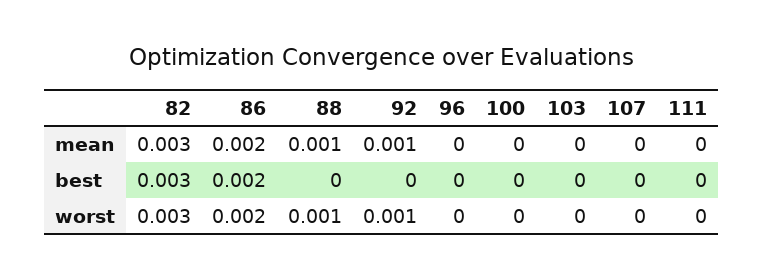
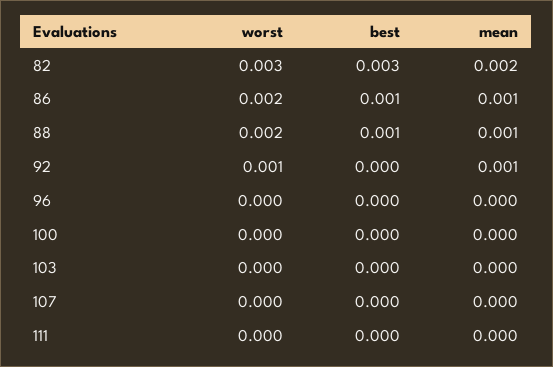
82, mean: 0.003 -> 0.002
86, mean: 0.002 -> 0.001
86, best: 0.002 -> 0.001
88, best: 0 -> 0.001
88, worst: 0.001 -> 0.002

